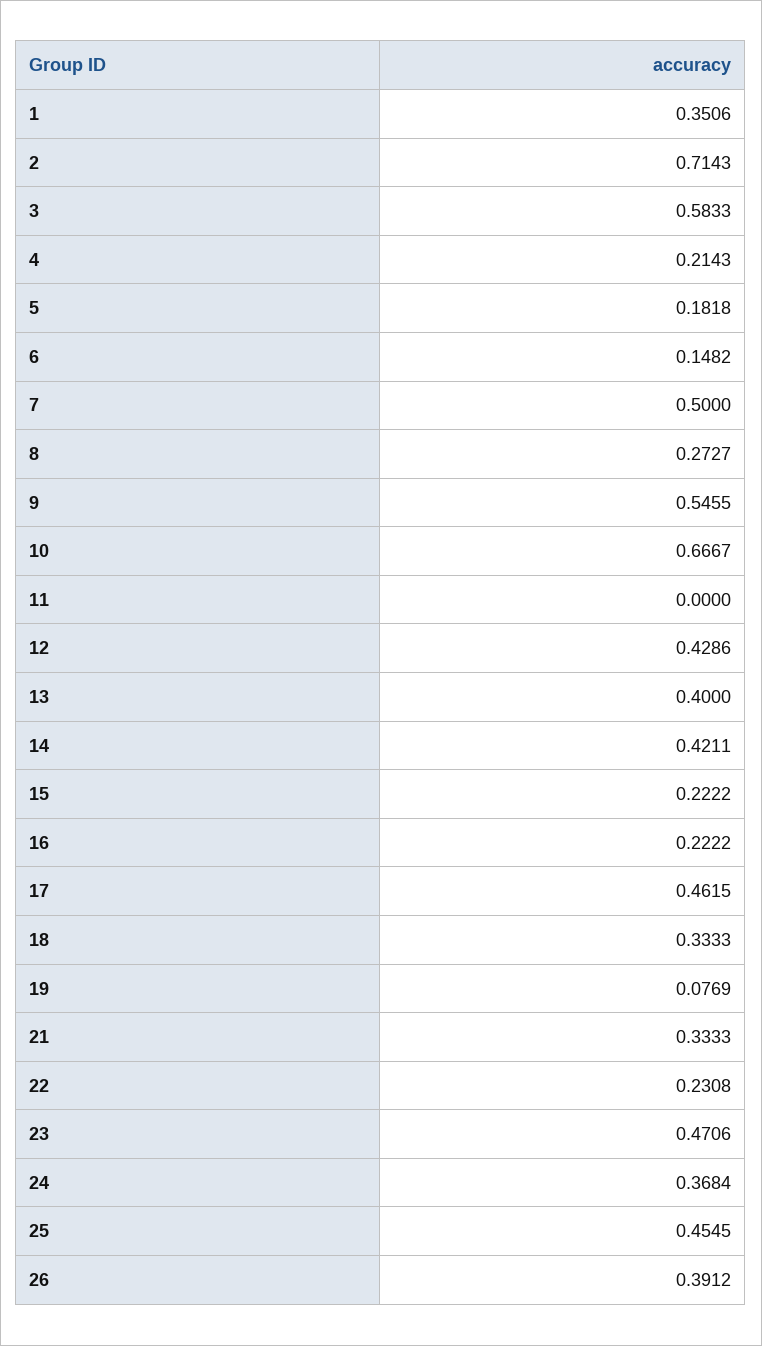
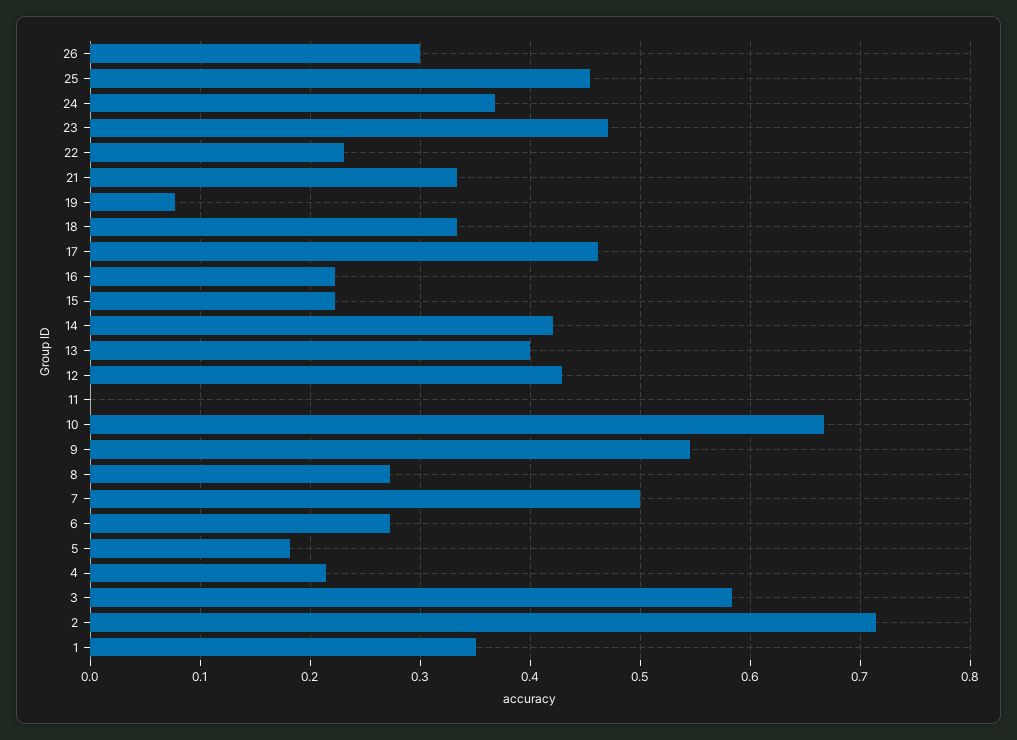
6: 0.1482 -> 0.27
26: 0.3912 -> 0.3

